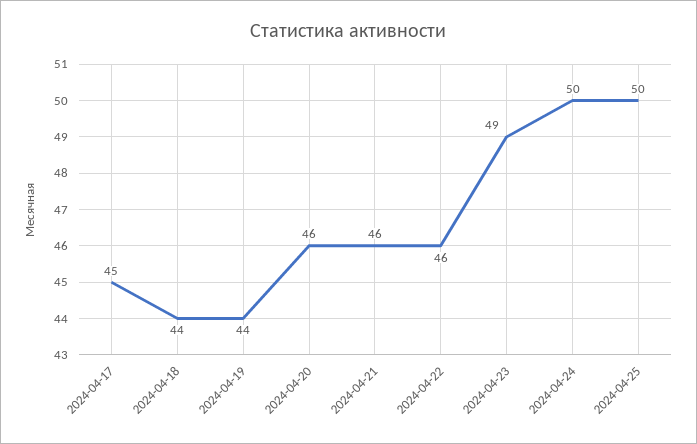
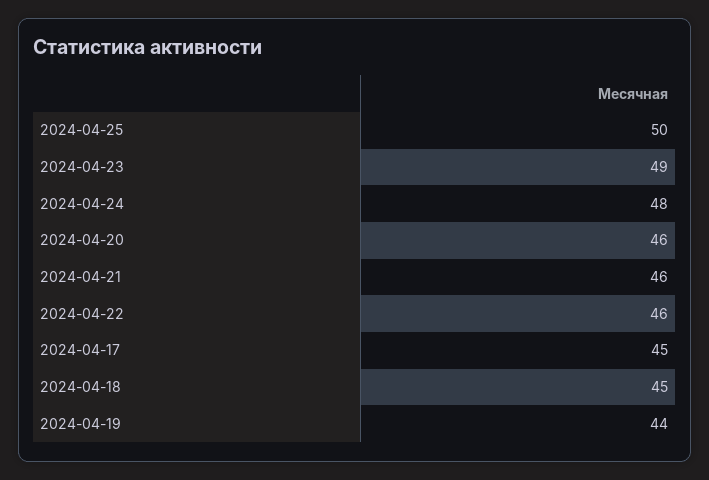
2024-04-18: 44 -> 45
2024-04-24: 50 -> 48

